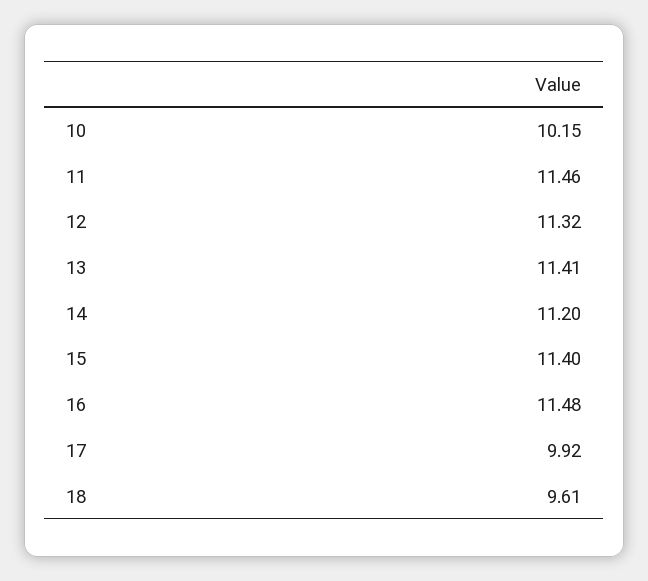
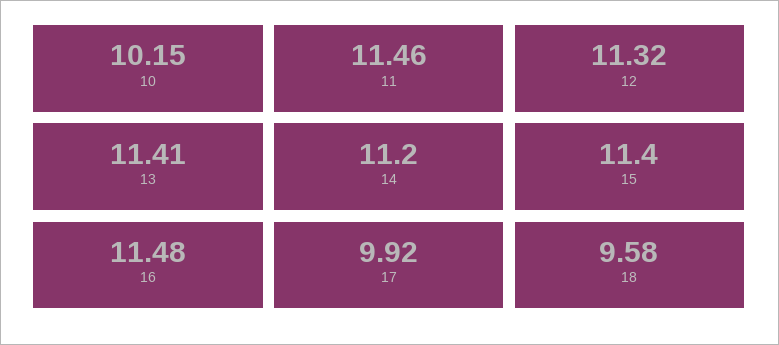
18: 9.61 -> 9.58

